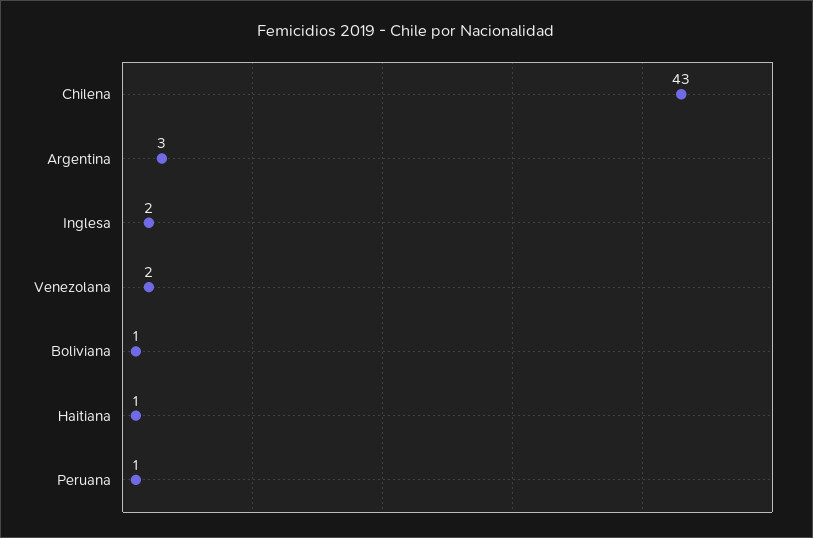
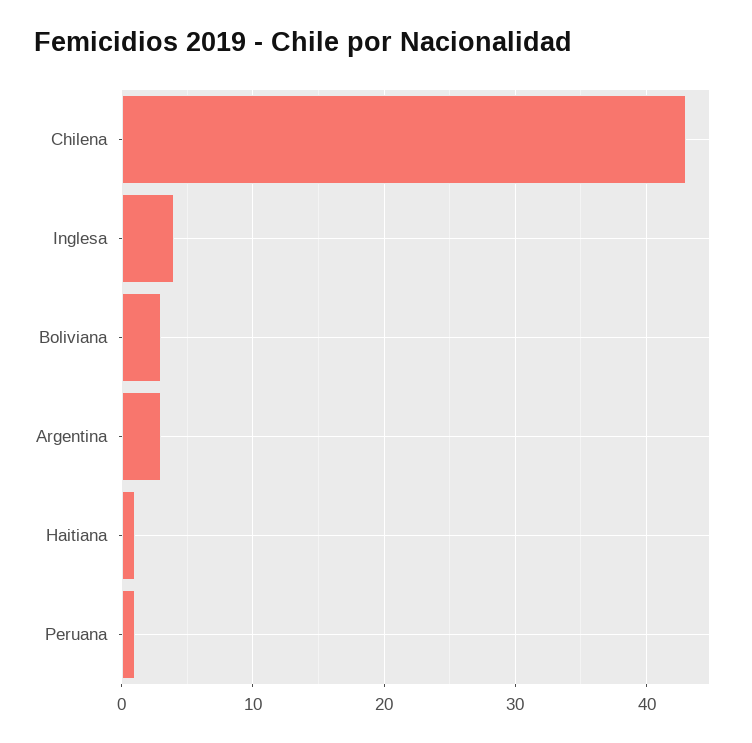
Inglesa: 2 -> 4
Venezolana: 2 -> none
Boliviana: 1 -> 3

